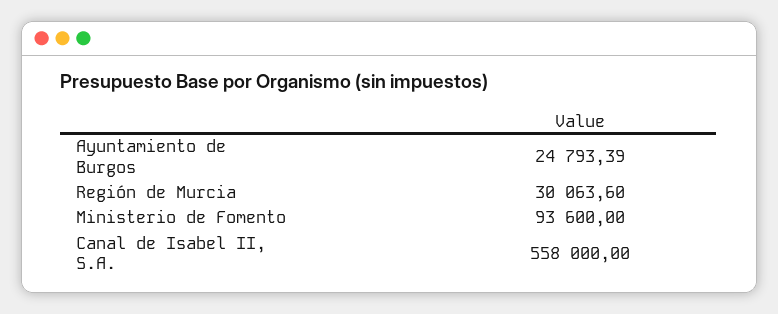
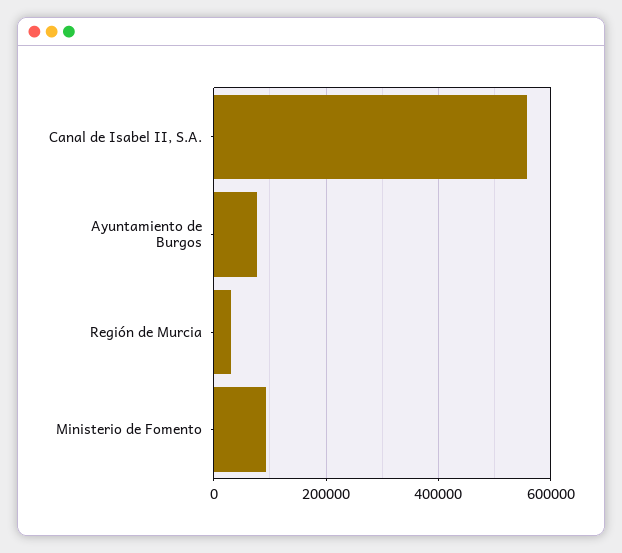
Ayuntamiento de Burgos: 24793.39 -> 80000

